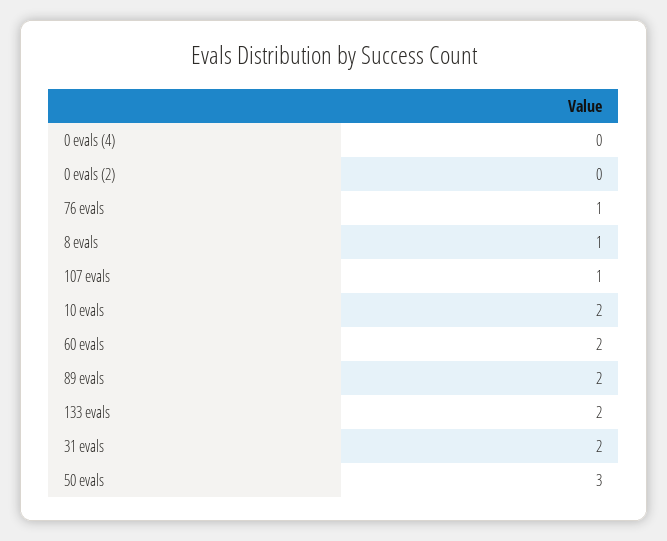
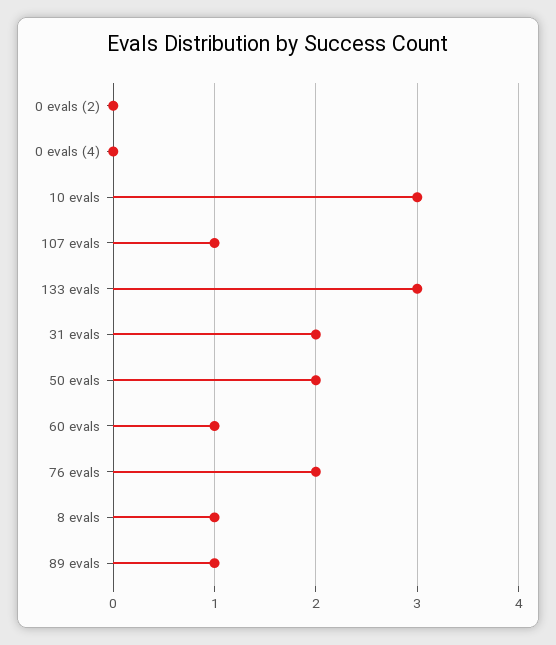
76 evals: 1 -> 2
10 evals: 2 -> 3
60 evals: 2 -> 1
89 evals: 2 -> 1
133 evals: 2 -> 3
50 evals: 3 -> 2

